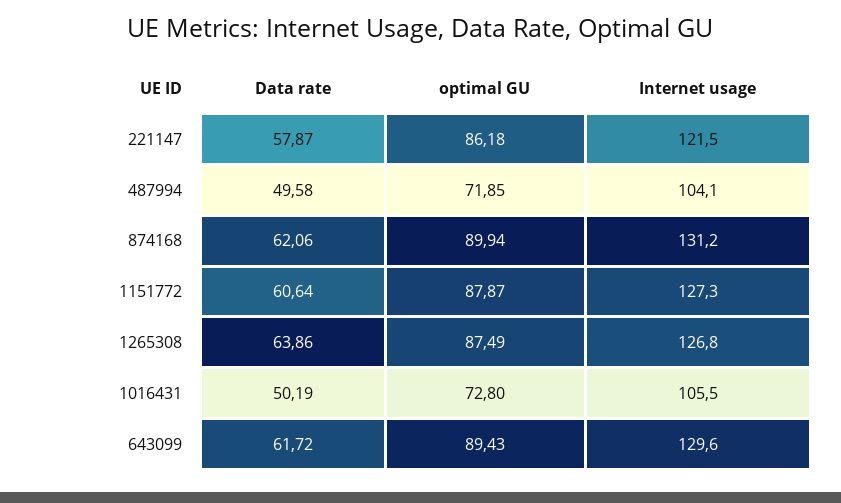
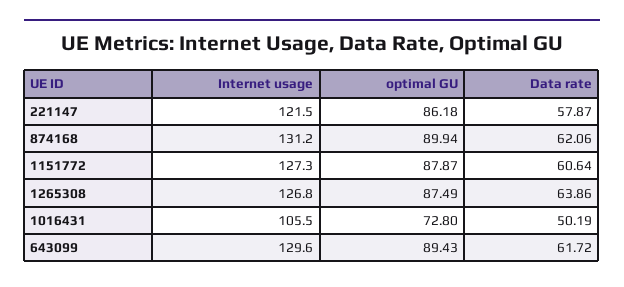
Data rate, 487994: 49.58 -> none
optimal GU, 487994: 71.85 -> none
Internet usage, 487994: 104.1 -> none

